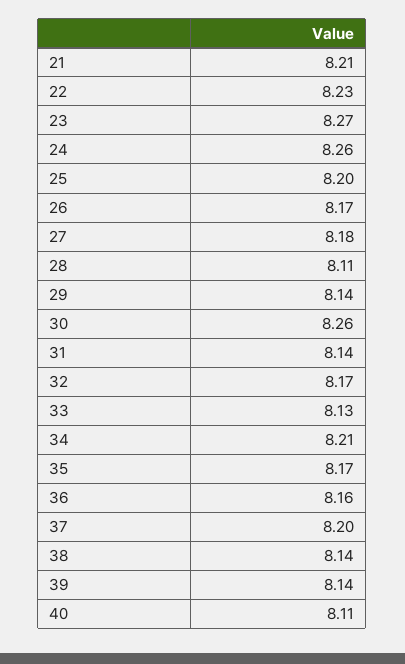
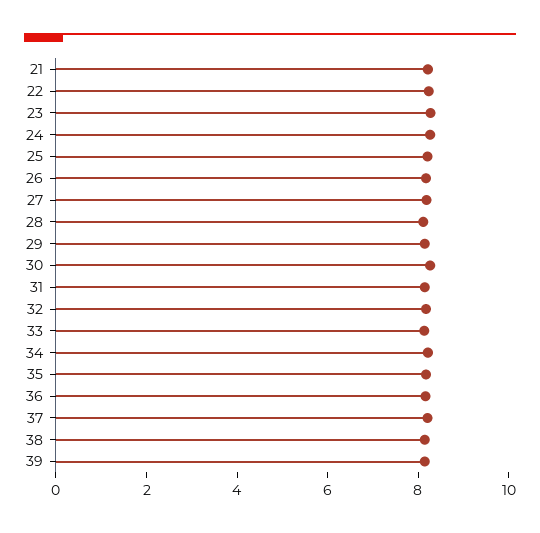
40: 8.11 -> none

